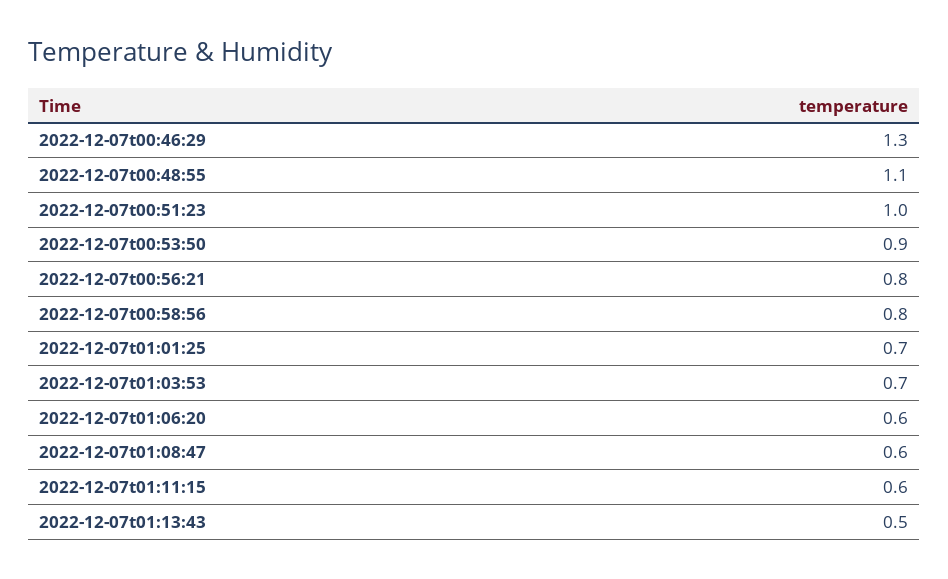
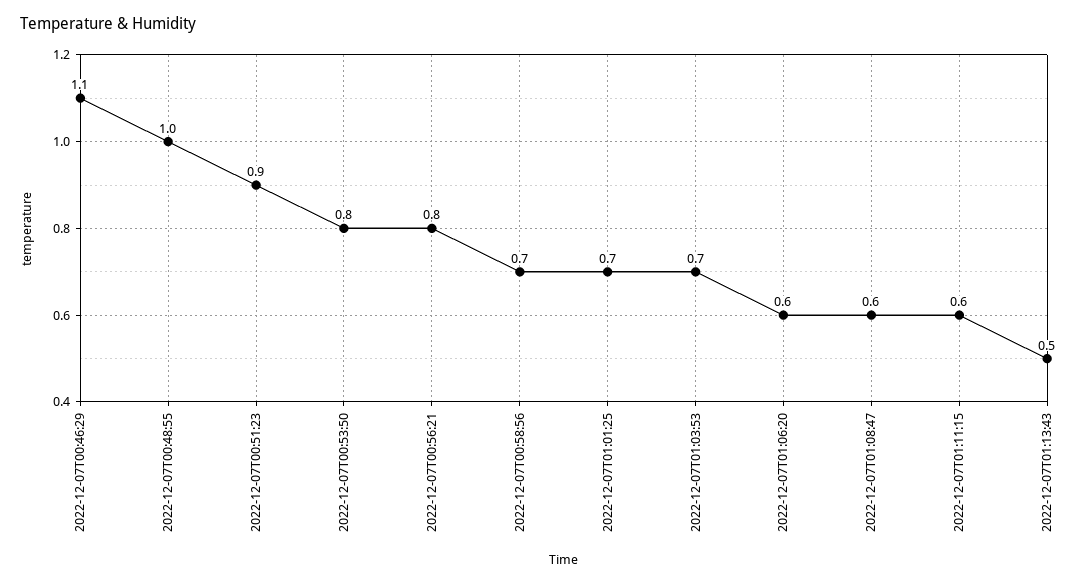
2022-12-07t00:46:29: 1.3 -> 1.1
2022-12-07t00:48:55: 1.1 -> 1
2022-12-07t00:51:23: 1 -> 0.9
2022-12-07t00:53:50: 0.9 -> 0.8
2022-12-07t00:58:56: 0.8 -> 0.7

